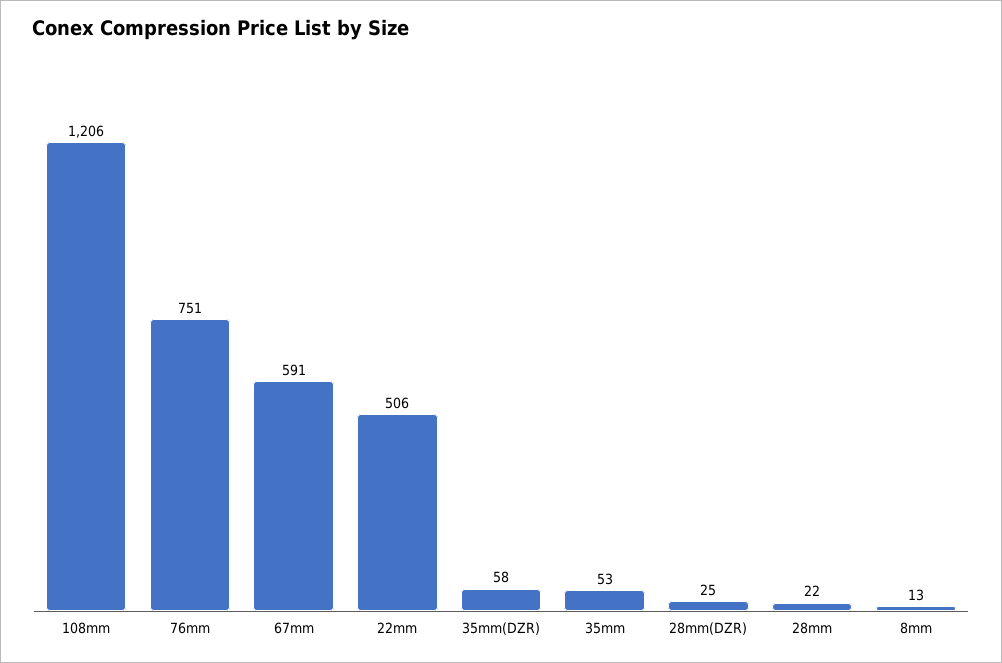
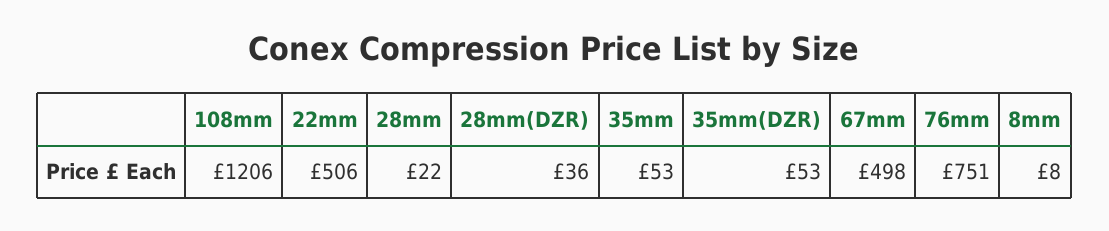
67mm: 591 -> 498
35mm(DZR): 58 -> 53
28mm(DZR): 25 -> 36
8mm: 13 -> 8

